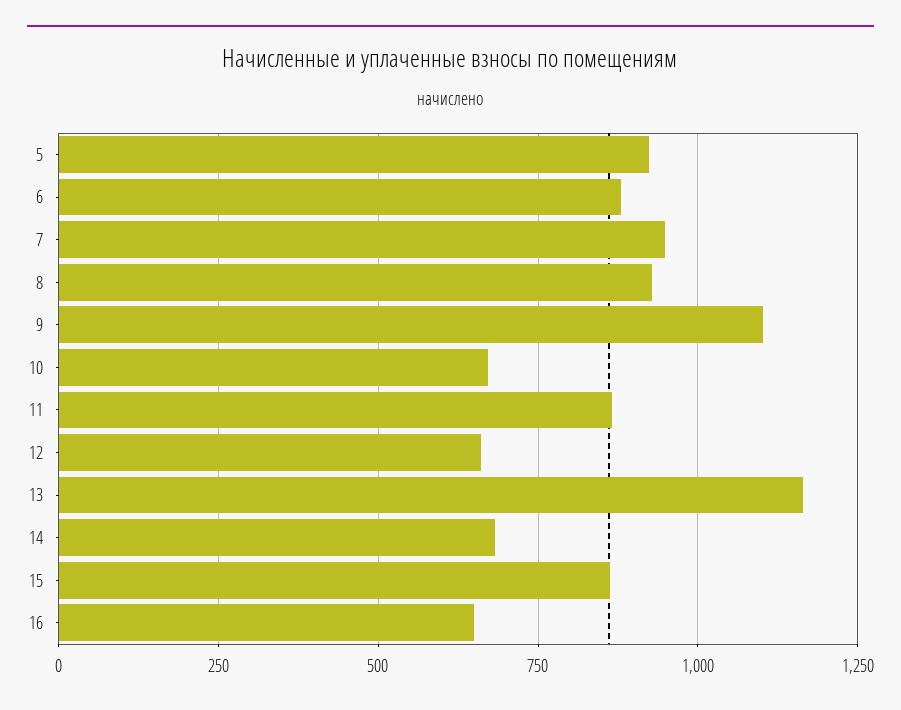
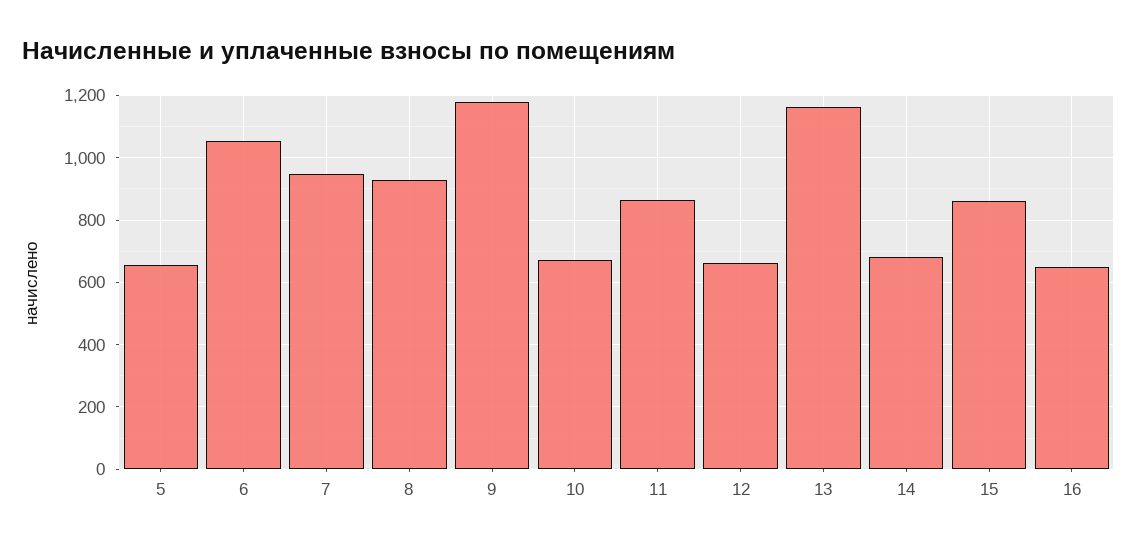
5: 925 -> 660
6: 875 -> 1060
9: 1100 -> 1180

